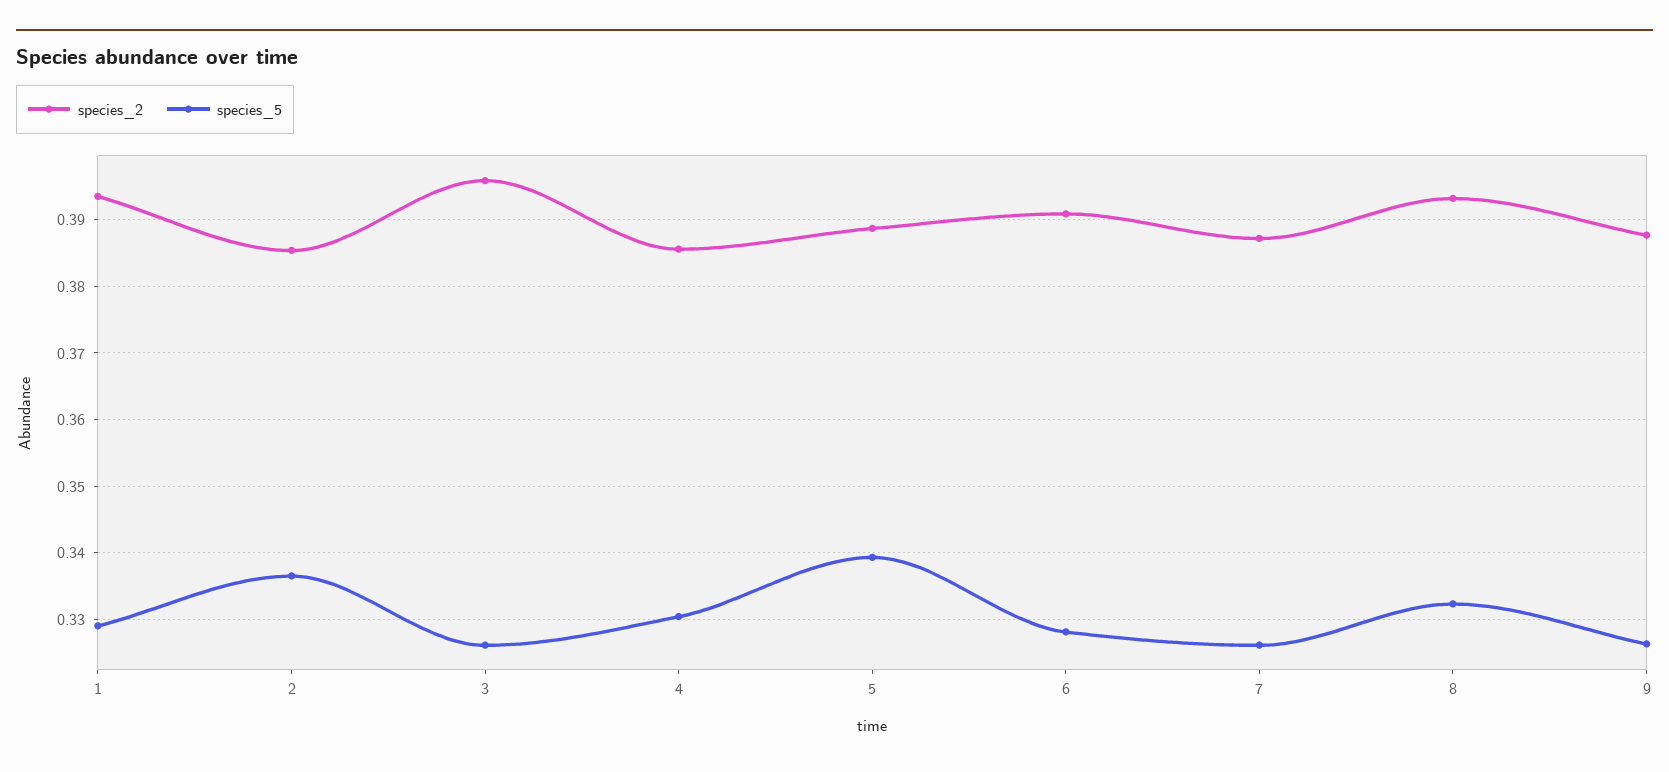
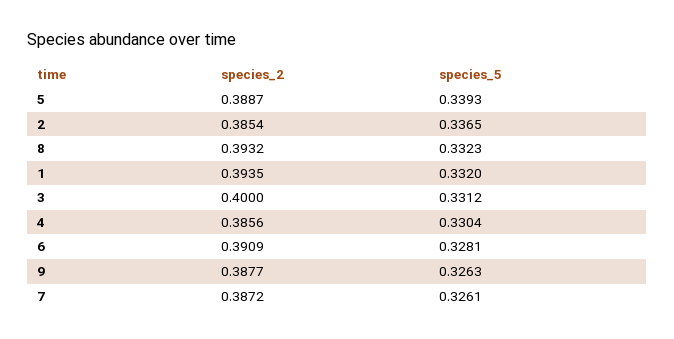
species_5, 1: 0.329 -> 0.332
species_2, 3: 0.396 -> 0.4
species_5, 3: 0.326 -> 0.3312

